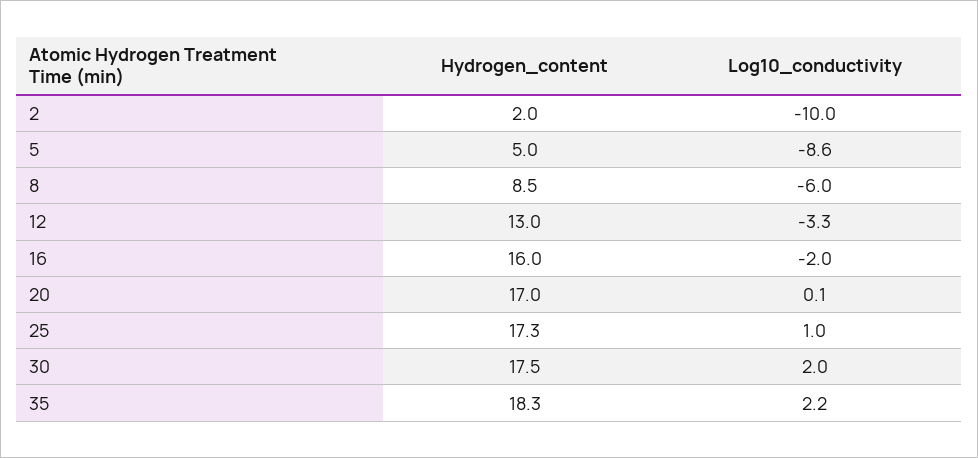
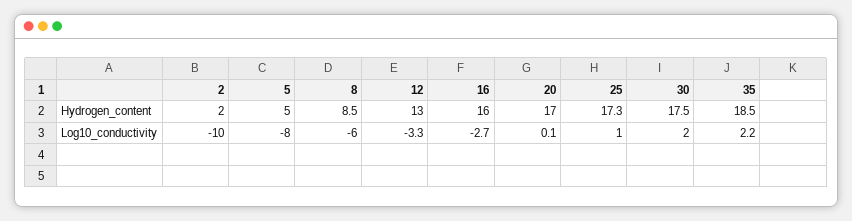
Log10_conductivity, 5: -8.6 -> -8
Log10_conductivity, 16: -2 -> -2.7
Hydrogen_content, 35: 18.3 -> 18.5

